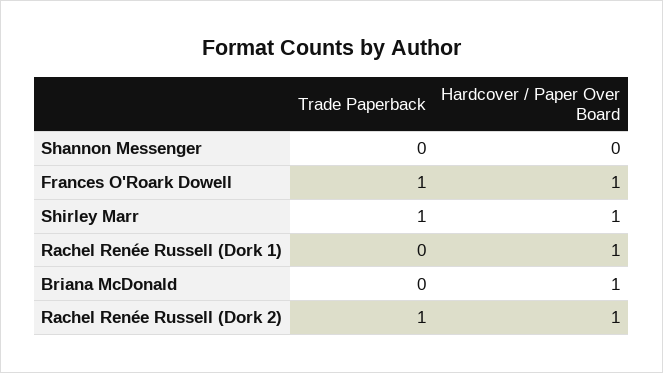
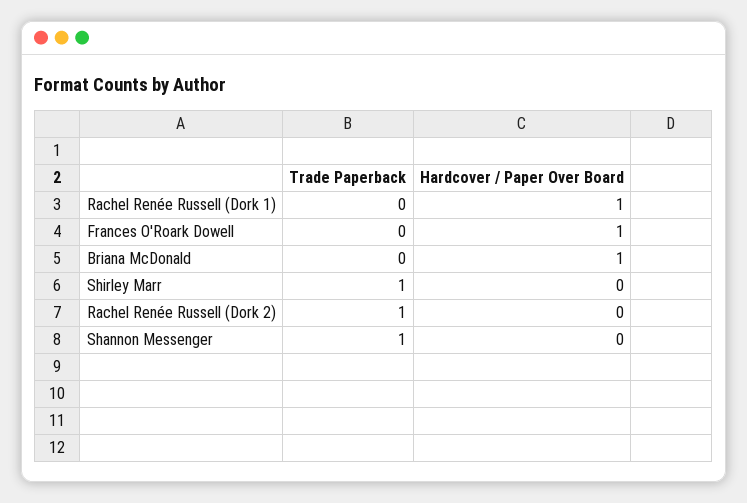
Trade Paperback, Shannon Messenger: 0 -> 1
Trade Paperback, Frances O'Roark Dowell: 1 -> 0
Hardcover / Paper Over Board, Shirley Marr: 1 -> 0
Hardcover / Paper Over Board, Rachel Renée Russell (Dork 2): 1 -> 0

